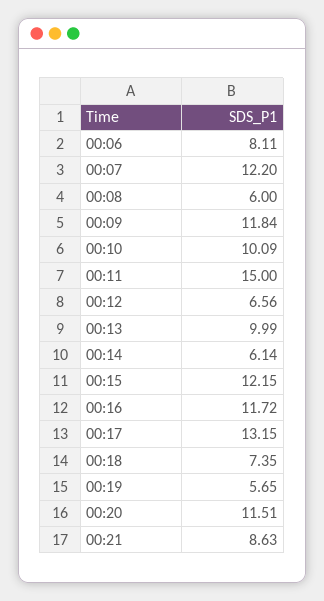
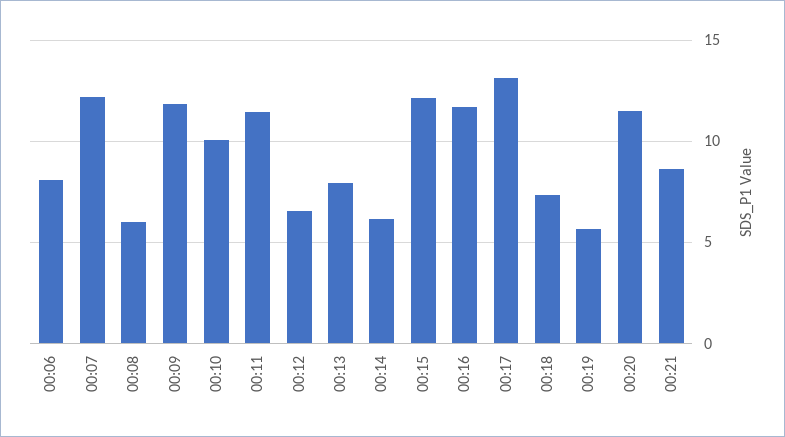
00:11: 15 -> 11.5
00:13: 9.99 -> 8

